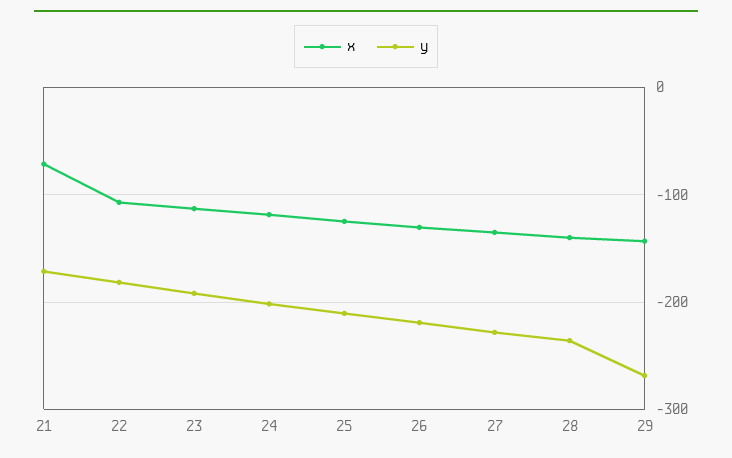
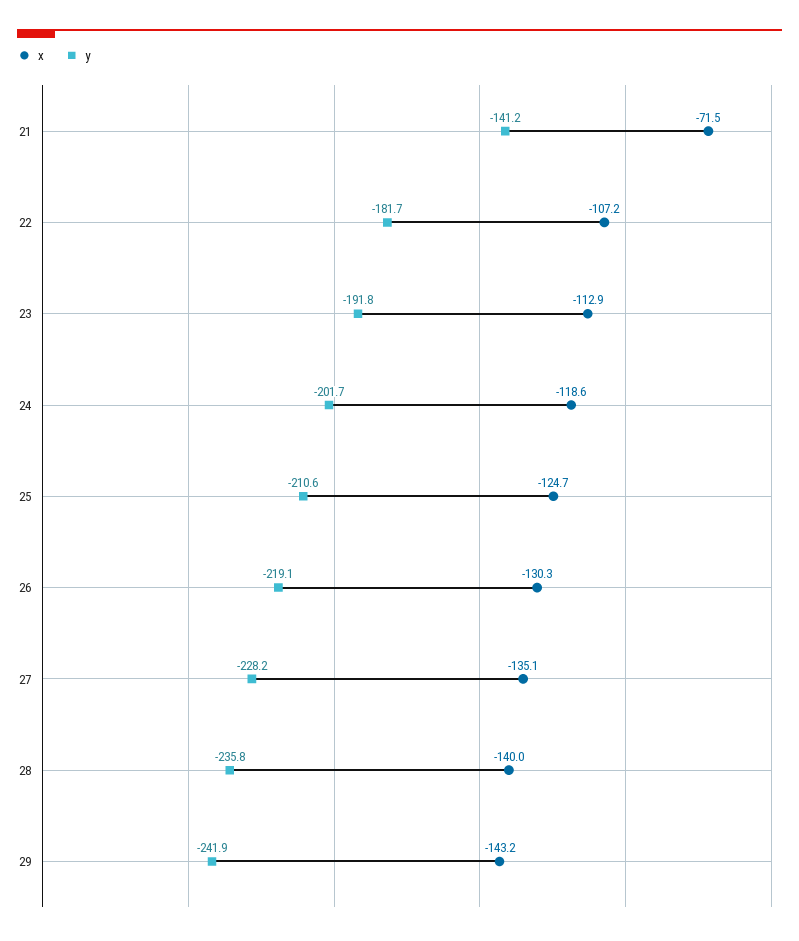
y, 21: -170 -> -141.2
y, 29: -270 -> -241.9

